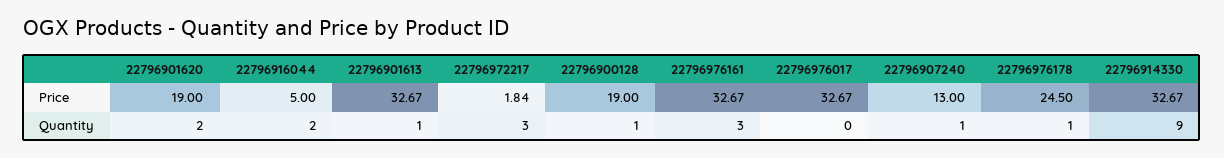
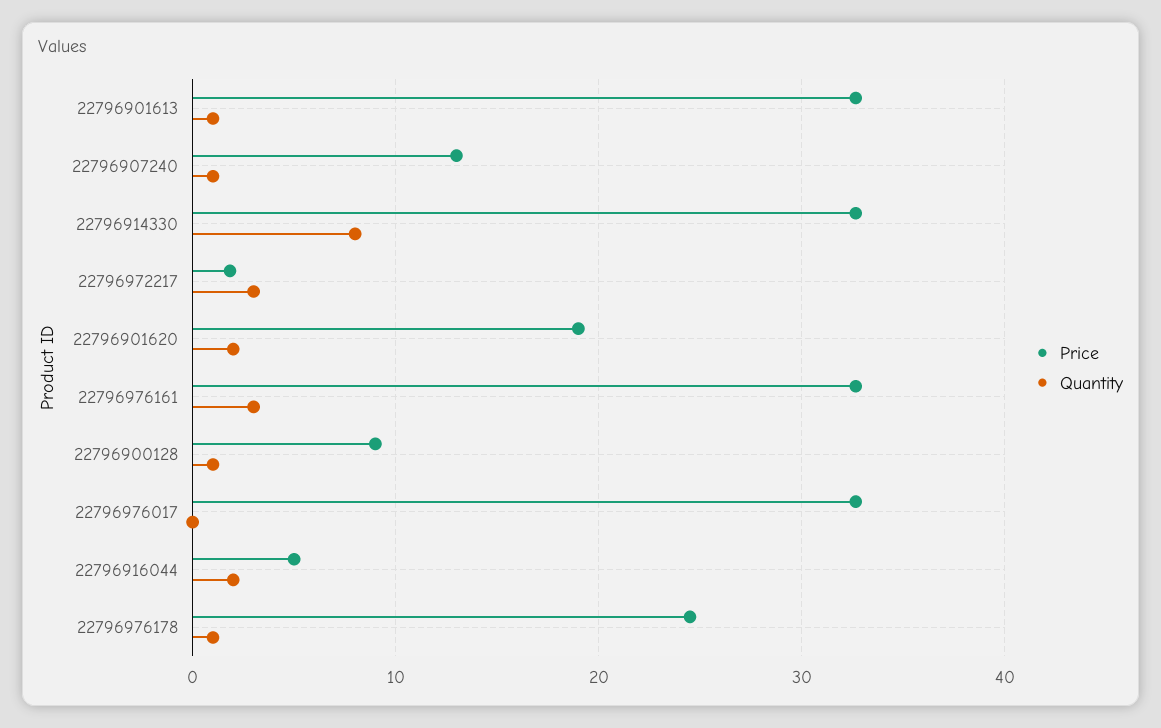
Price, 22796900128: 19 -> 9
Quantity, 22796914330: 9 -> 8

